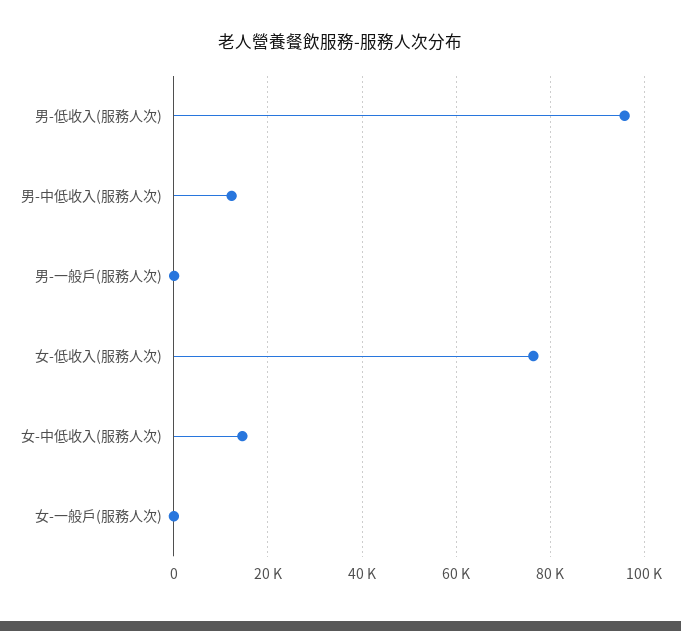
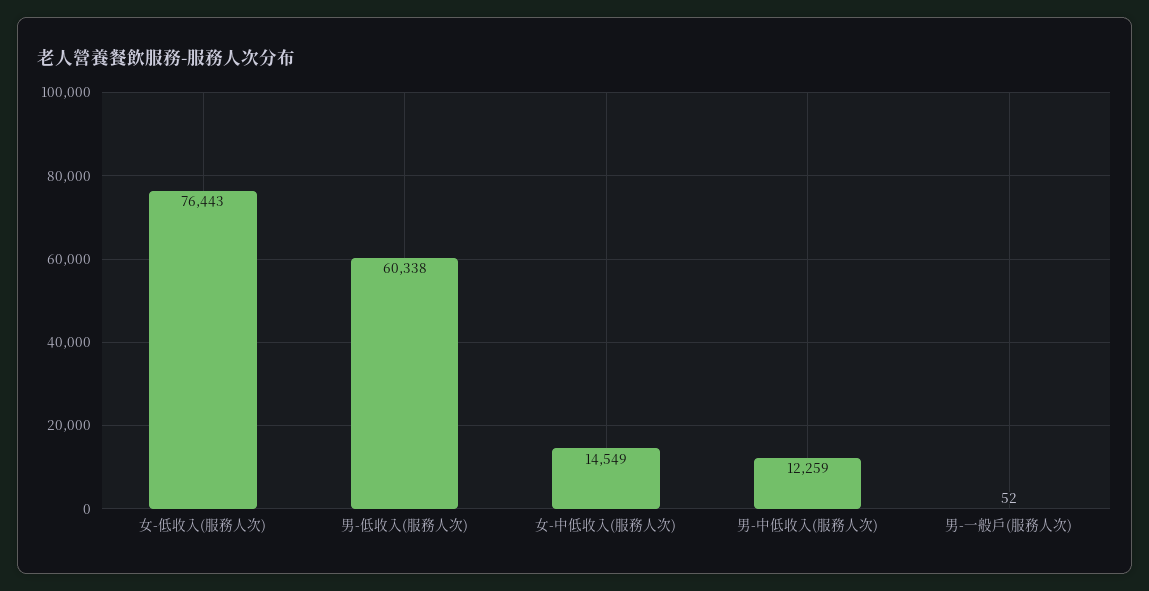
男-低收入(服務人次): 96000 -> 60338
女-一般戶(服務人次): 0 -> none

